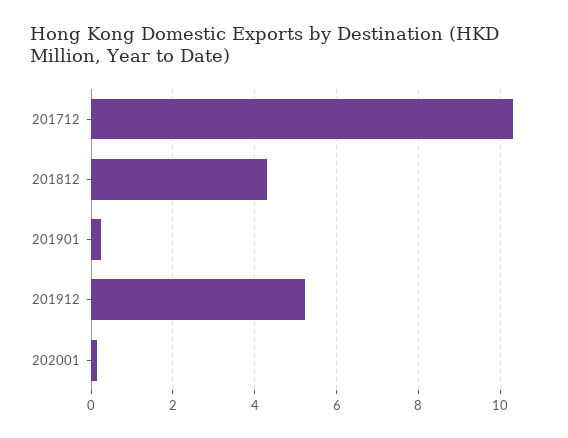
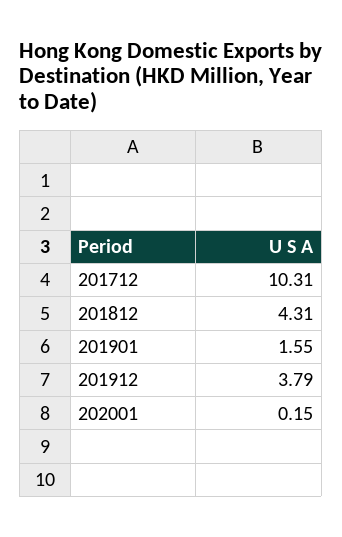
201901: 0.2 -> 1.55
201912: 5.2 -> 3.79

